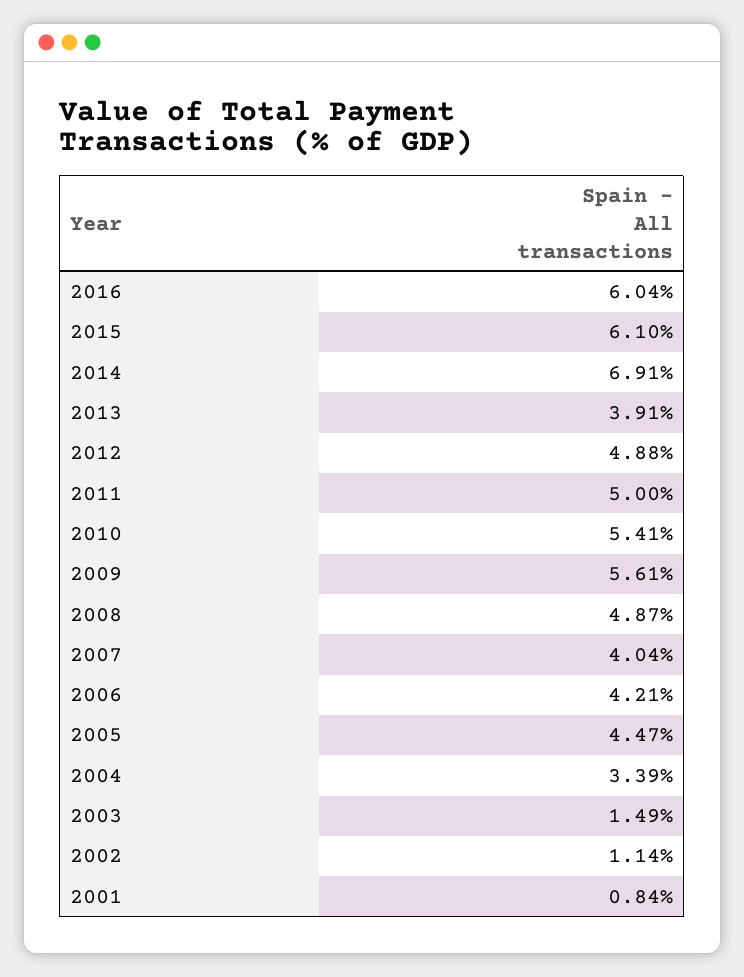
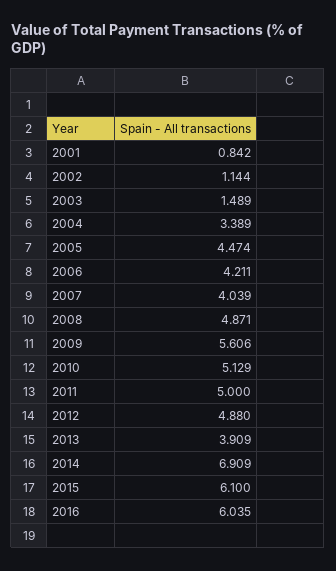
2010: 5.41 -> 5.129

